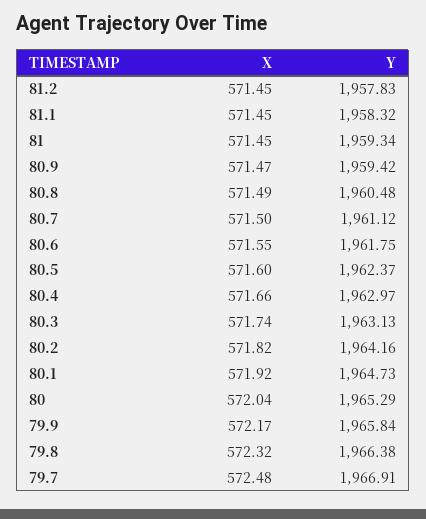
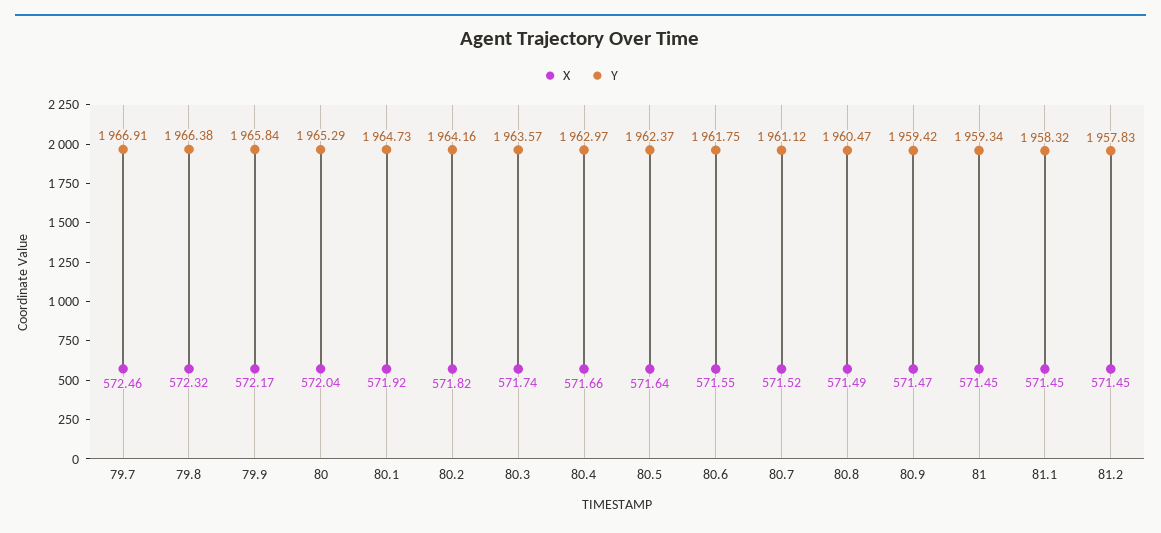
Y, 80.8: 1960.48 -> 1960.47
X, 80.7: 571.5 -> 571.52
X, 80.5: 571.6 -> 571.64
Y, 80.3: 1963.13 -> 1963.57
X, 79.7: 572.48 -> 572.46

